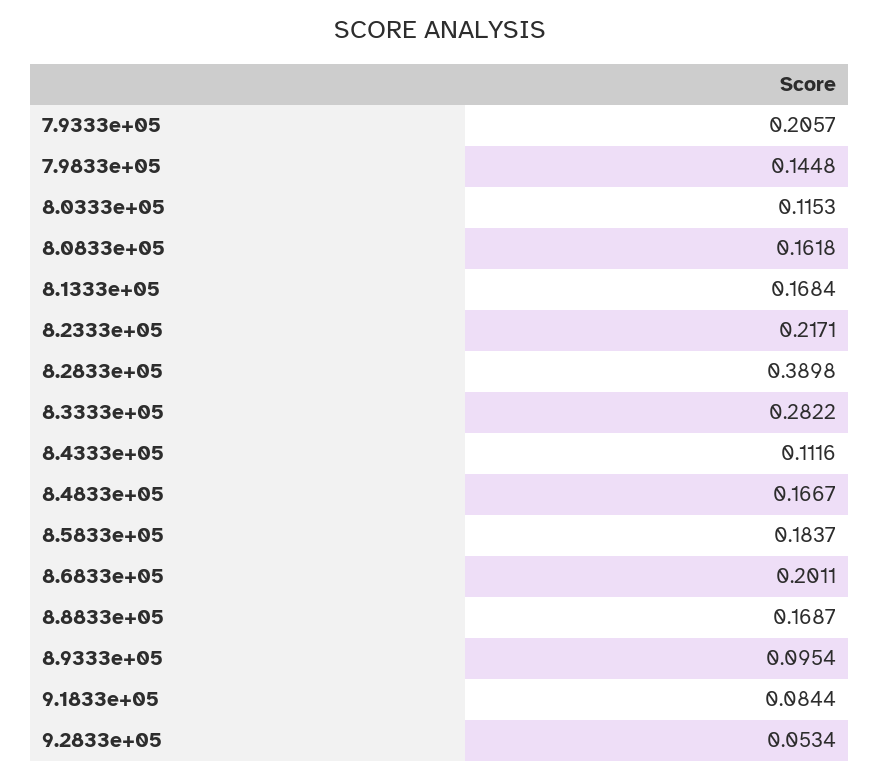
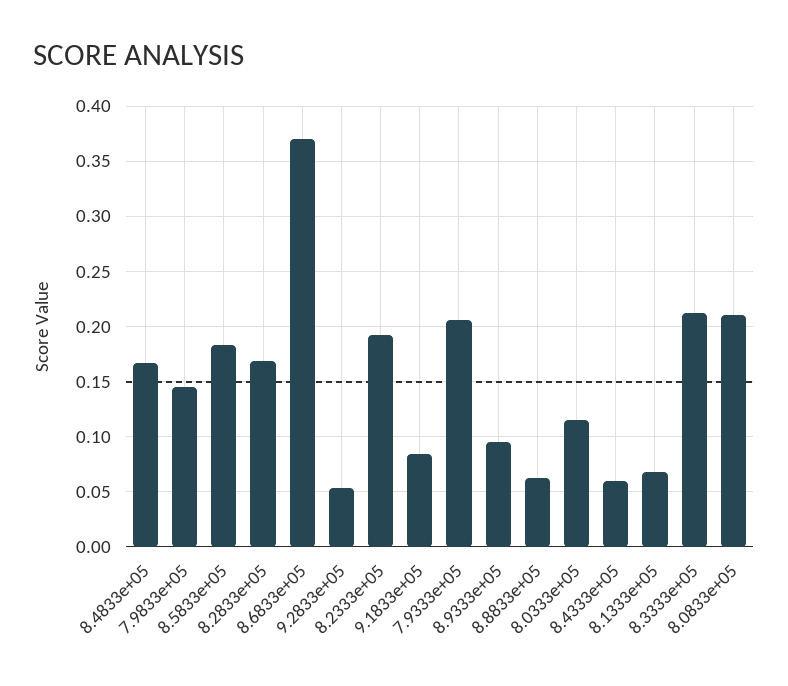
8.0833e+05: 0.1618 -> 0.21
8.1333e+05: 0.1684 -> 0.07
8.2333e+05: 0.2171 -> 0.19
8.2833e+05: 0.3898 -> 0.17
8.3333e+05: 0.2822 -> 0.21
8.4333e+05: 0.1116 -> 0.06
8.6833e+05: 0.2011 -> 0.37
8.8833e+05: 0.1687 -> 0.06

